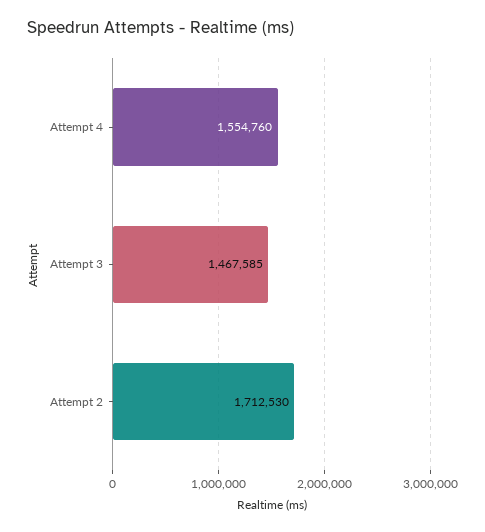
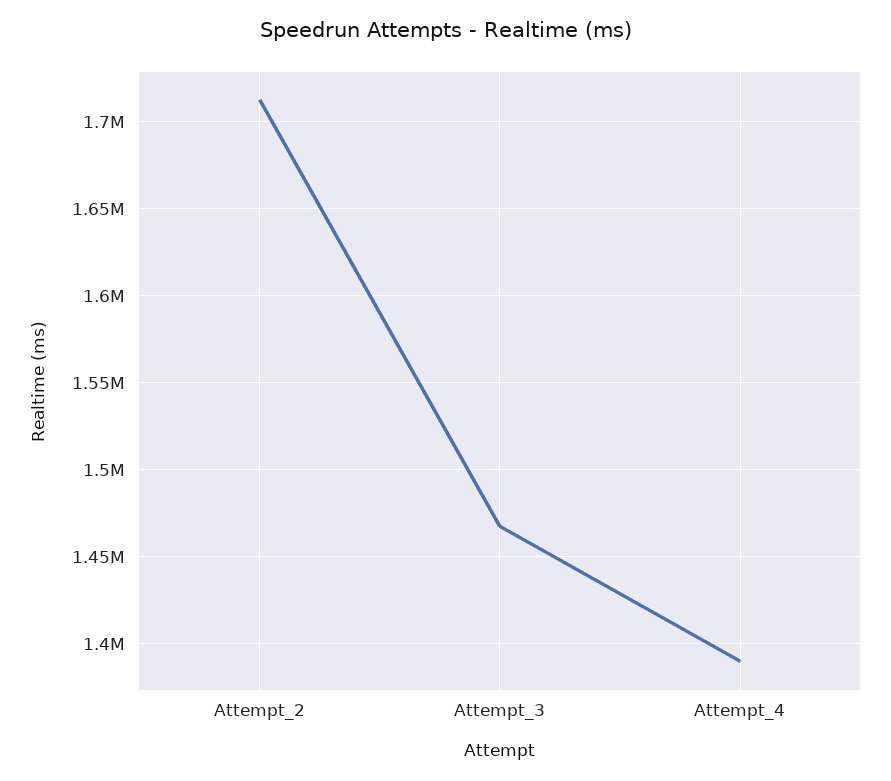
Attempt 4: 1554760 -> 1390000

